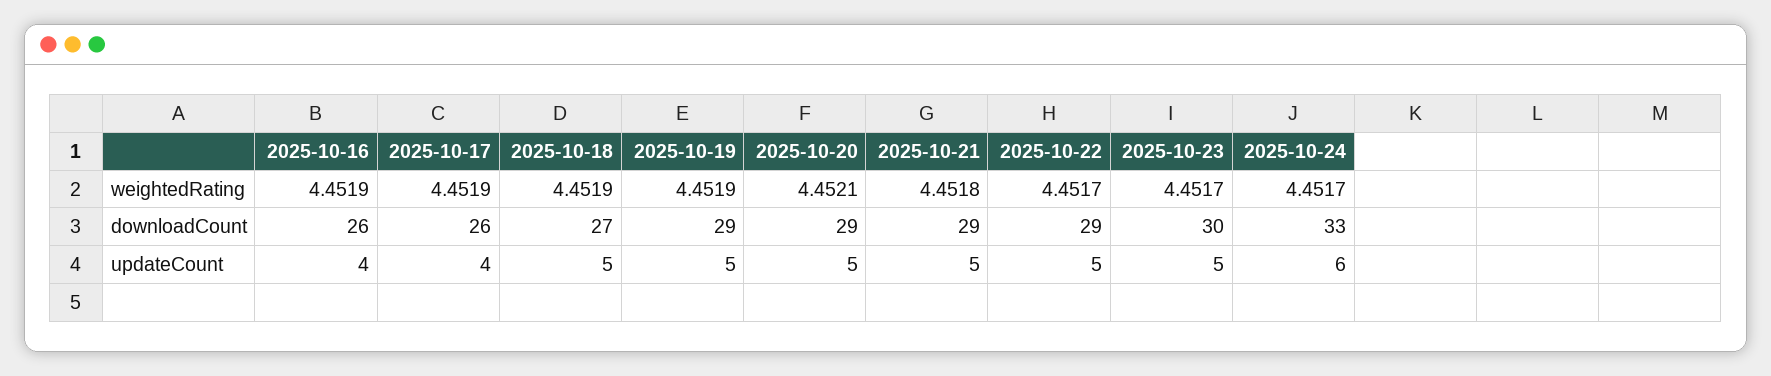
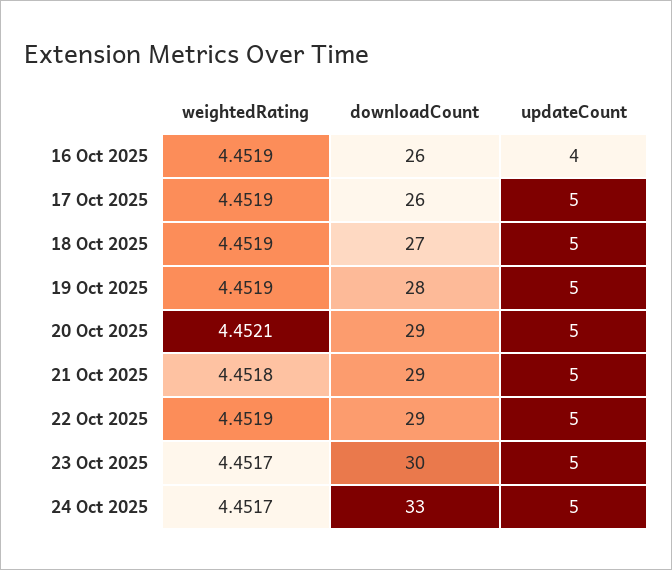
2025-10-22, weightedRating: 4.4517 -> 4.4519
2025-10-19, downloadCount: 29 -> 28
2025-10-17, updateCount: 4 -> 5
2025-10-24, updateCount: 6 -> 5

